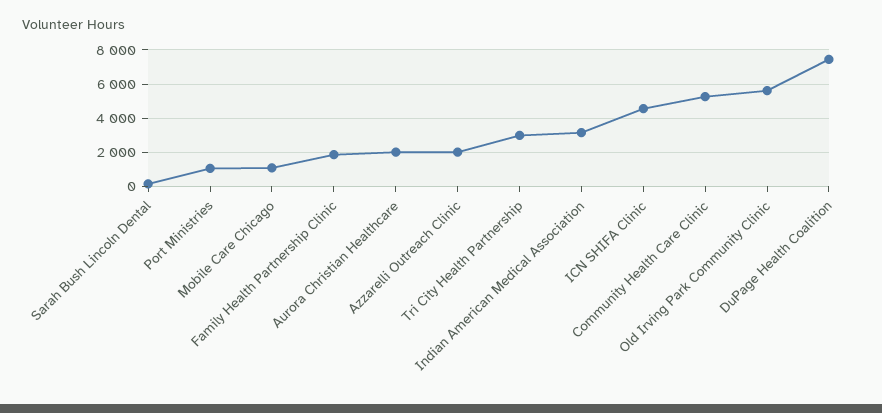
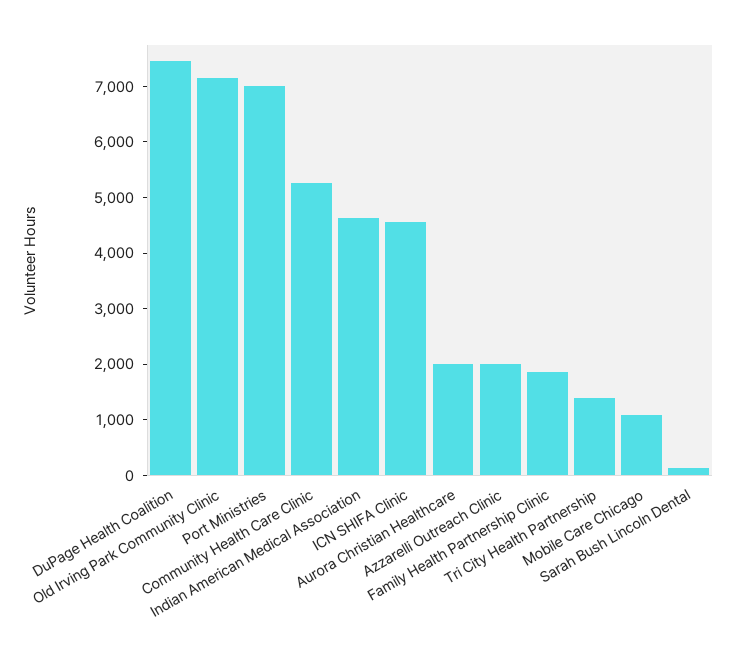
Port Ministries: 1000 -> 7000
Tri City Health Partnership: 3000 -> 1400
Indian American Medical Association: 3000 -> 4600
Old Irving Park Community Clinic: 5500 -> 7200

